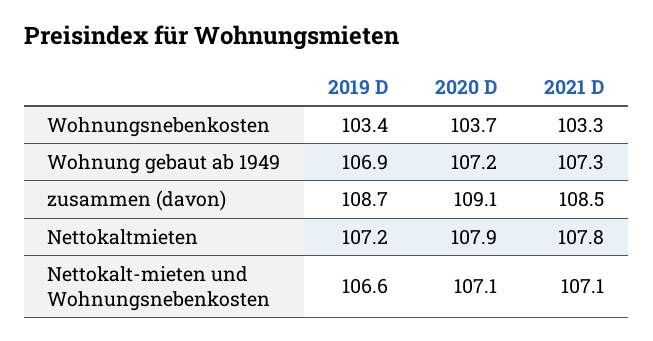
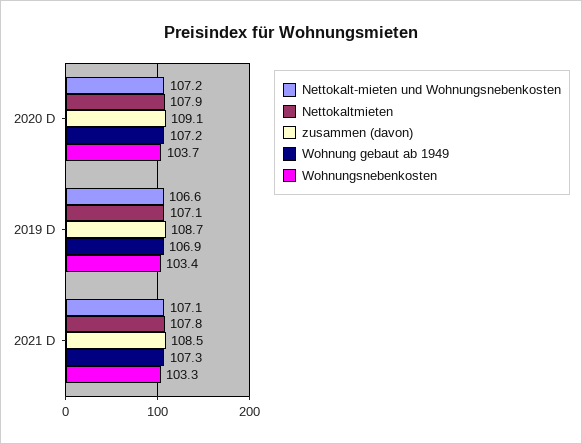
Nettokaltmieten, 2019 D: 107.2 -> 107.1
Nettokalt-mieten und Wohnungsnebenkosten, 2020 D: 107.1 -> 107.2

